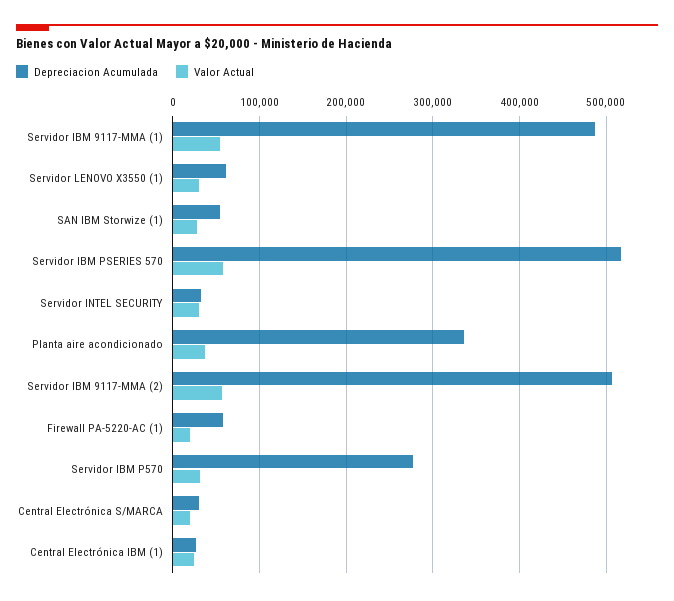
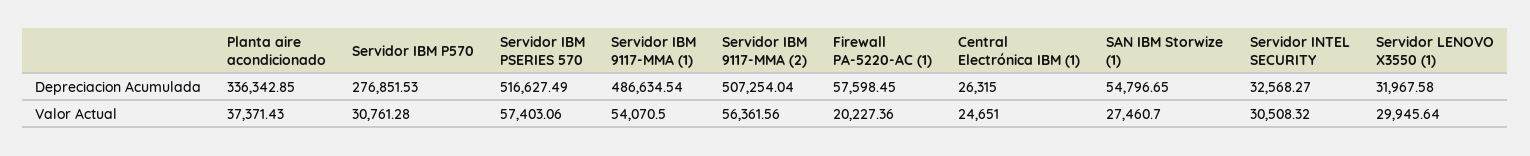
Depreciacion Acumulada, Servidor LENOVO X3550 (1): 60000 -> 31967.58
Depreciacion Acumulada, Central Electrónica S/MARCA: 30000 -> none
Valor Actual, Central Electrónica S/MARCA: 20000 -> none

